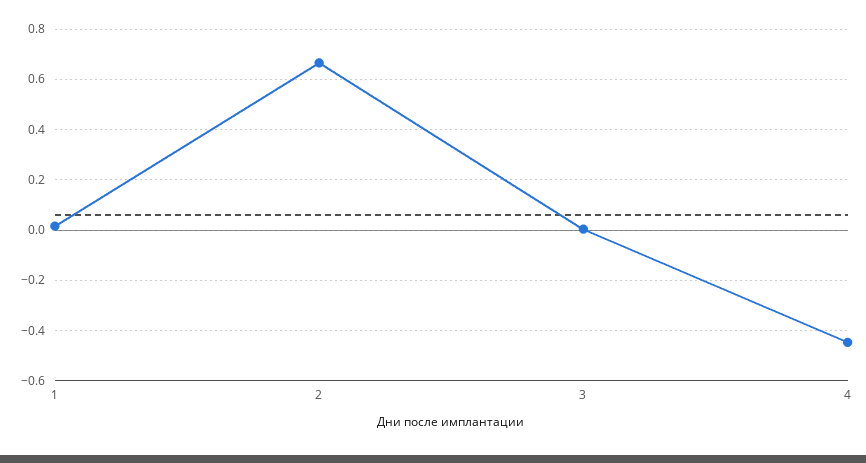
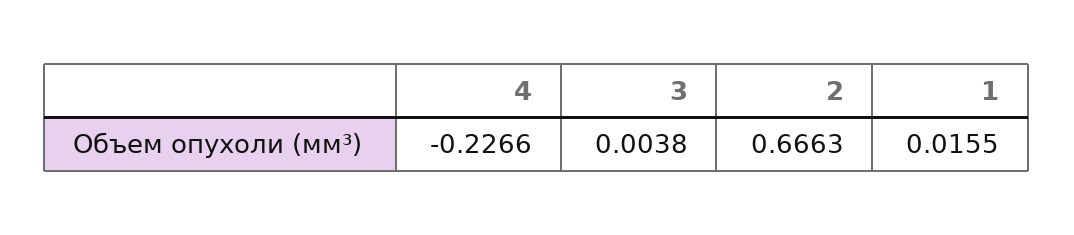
4: -0.45 -> -0.2266

